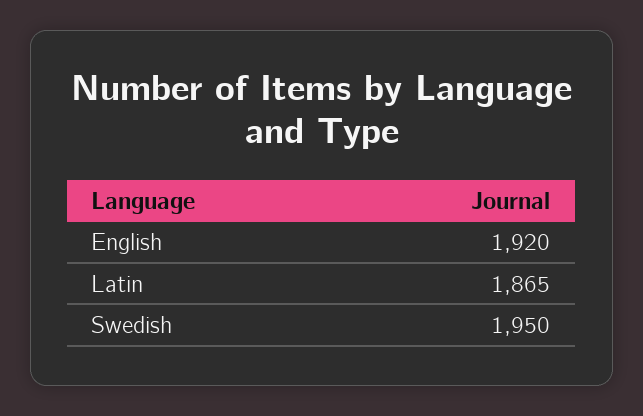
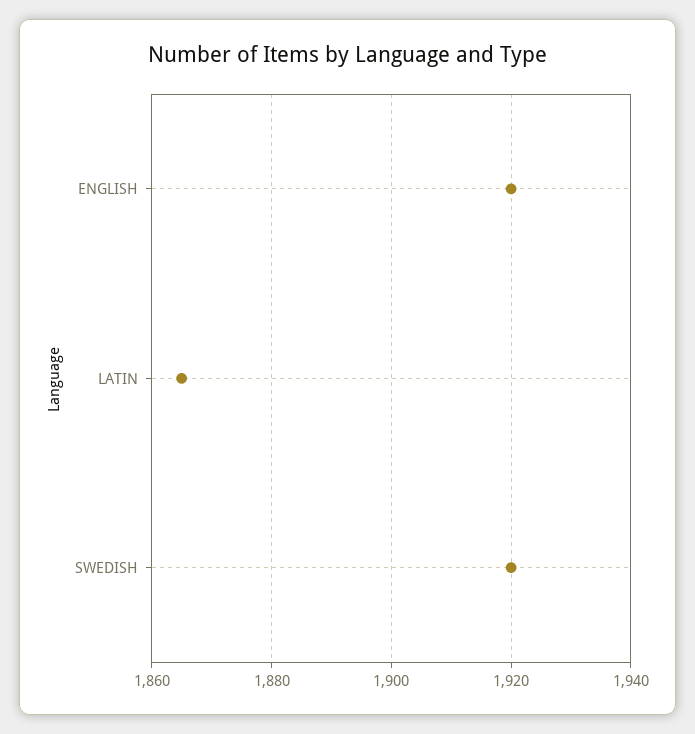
Swedish: 1950 -> 1920

